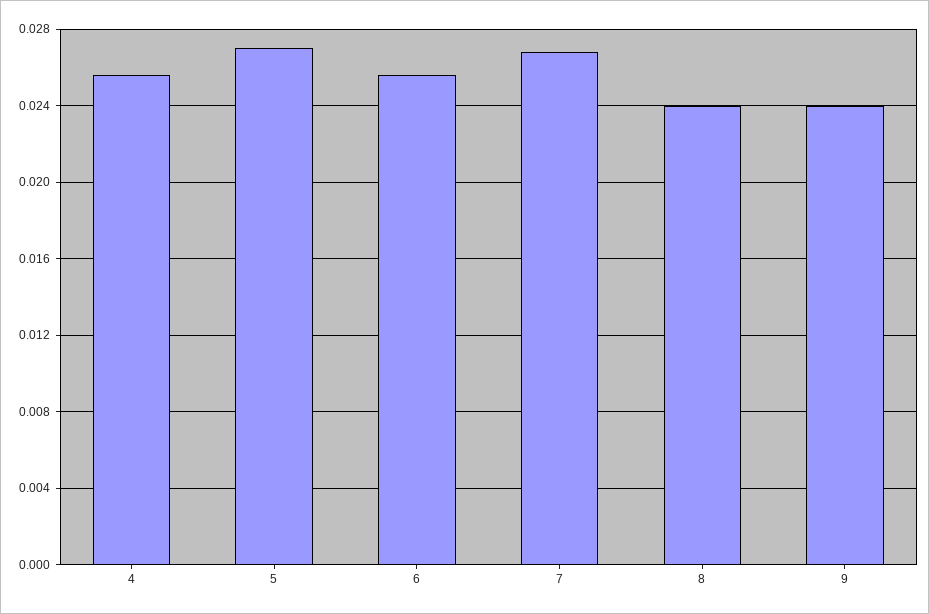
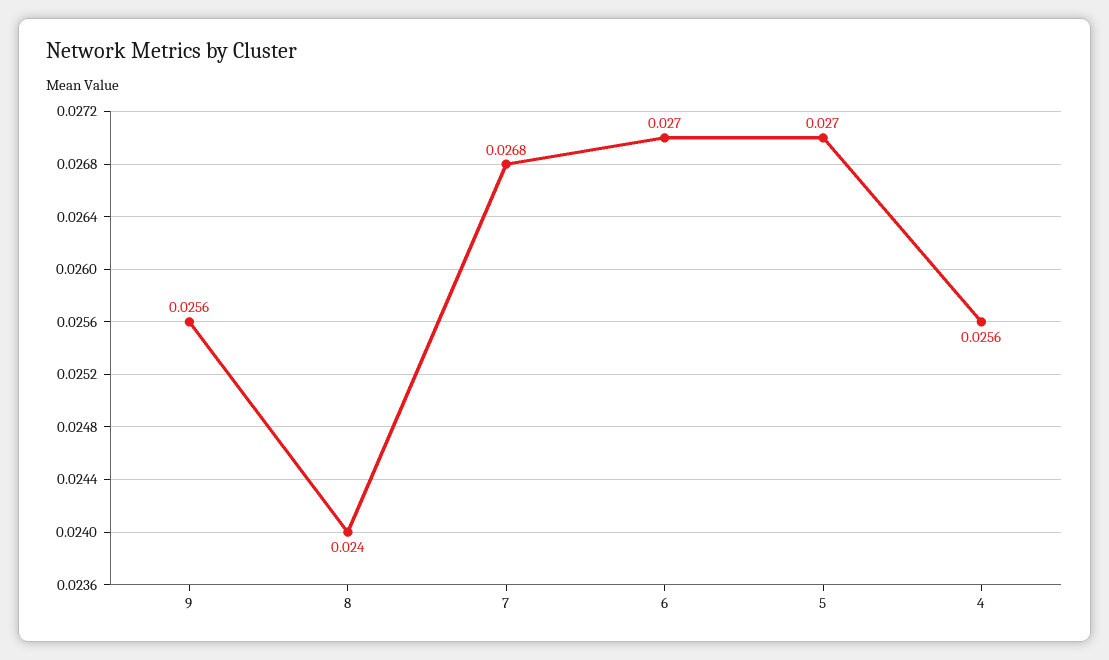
6: 0.0255 -> 0.027
9: 0.024 -> 0.0256

